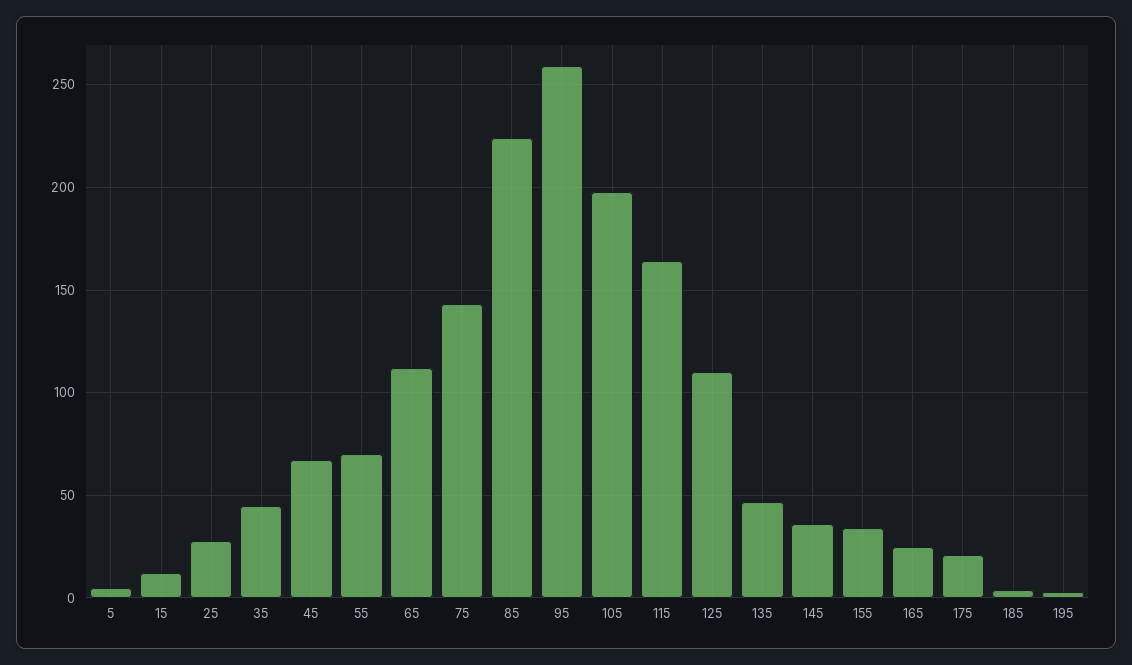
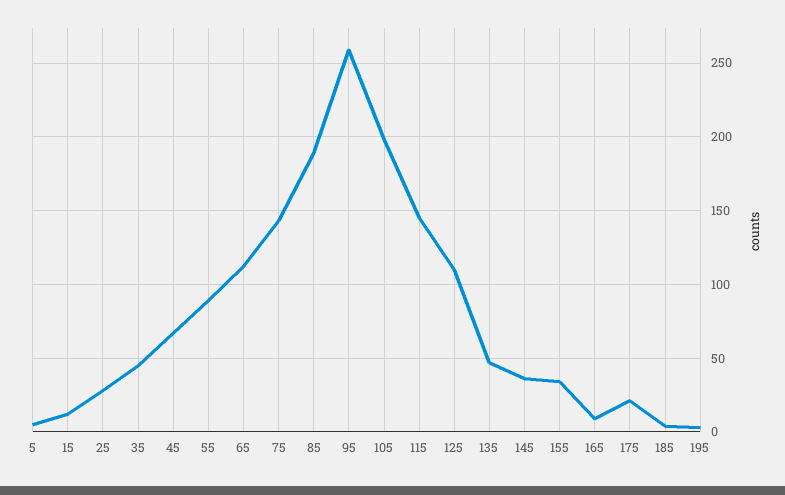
55: 70 -> 90
85: 225 -> 190
115: 165 -> 145
165: 25 -> 10

